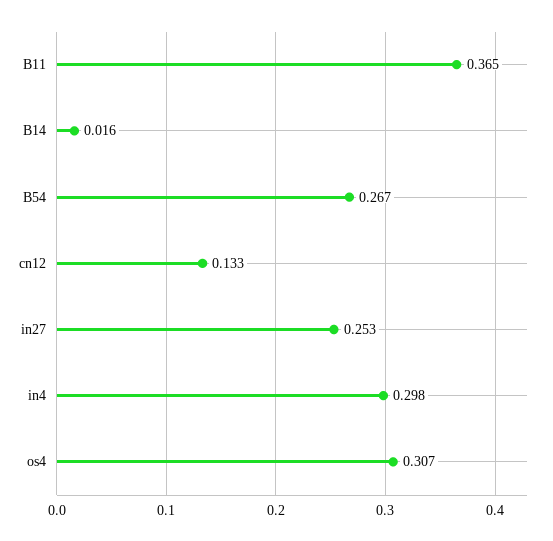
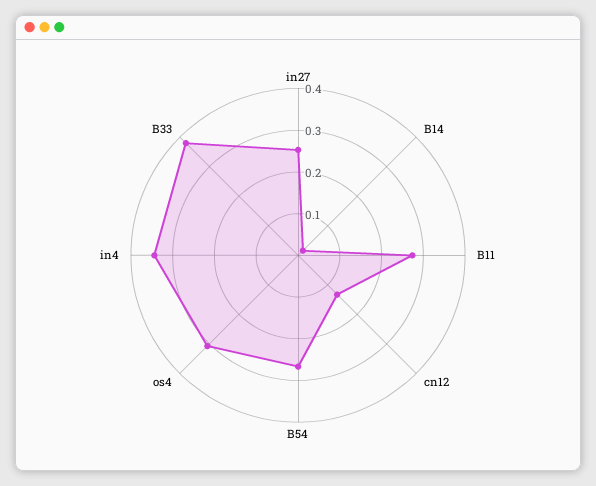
B11: 0.365 -> 0.28
in4: 0.298 -> 0.34
B33: none -> 0.38

